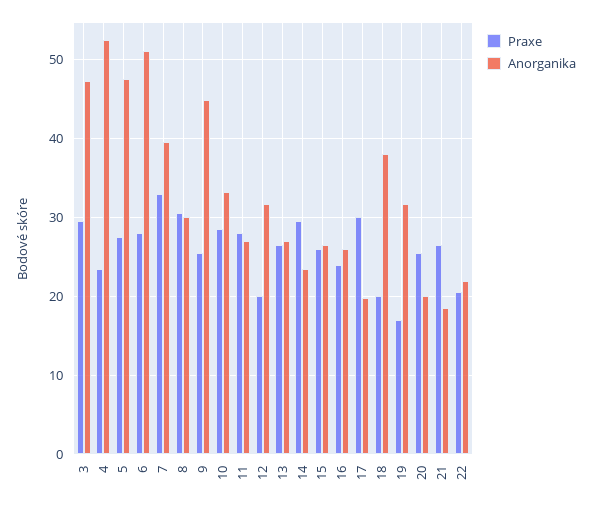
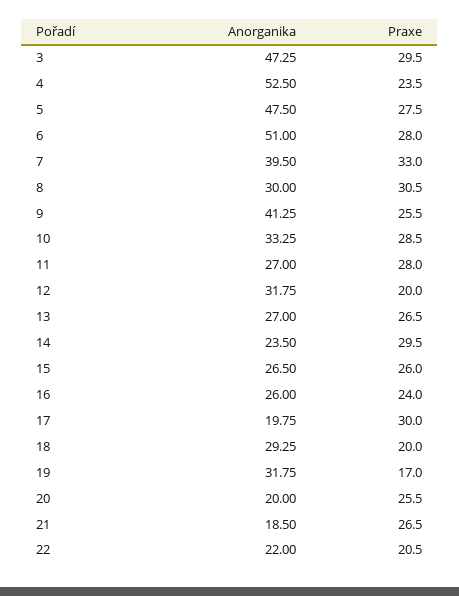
Anorganika, 9: 45 -> 41.25
Anorganika, 18: 38 -> 29.25

